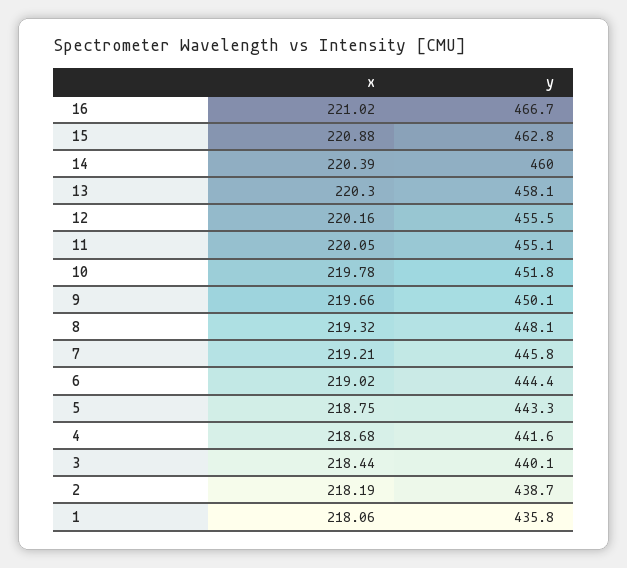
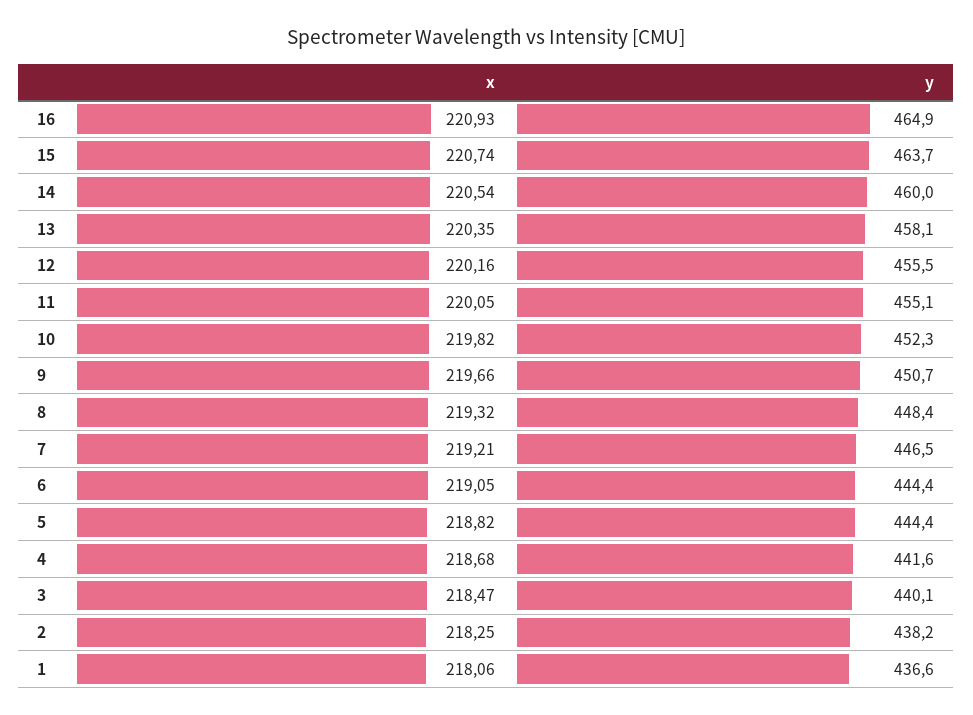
x, 16: 221.02 -> 220.93
y, 16: 466.7 -> 464.9
x, 15: 220.88 -> 220.74
y, 15: 462.8 -> 463.7
x, 14: 220.39 -> 220.54
x, 13: 220.3 -> 220.35
x, 10: 219.78 -> 219.82
y, 10: 451.8 -> 452.3
y, 9: 450.1 -> 450.7
y, 8: 448.1 -> 448.4
y, 7: 445.8 -> 446.5
x, 6: 219.02 -> 219.05
x, 5: 218.75 -> 218.82
y, 5: 443.3 -> 444.4
x, 3: 218.44 -> 218.47
x, 2: 218.19 -> 218.25
y, 2: 438.7 -> 438.2
y, 1: 435.8 -> 436.6

